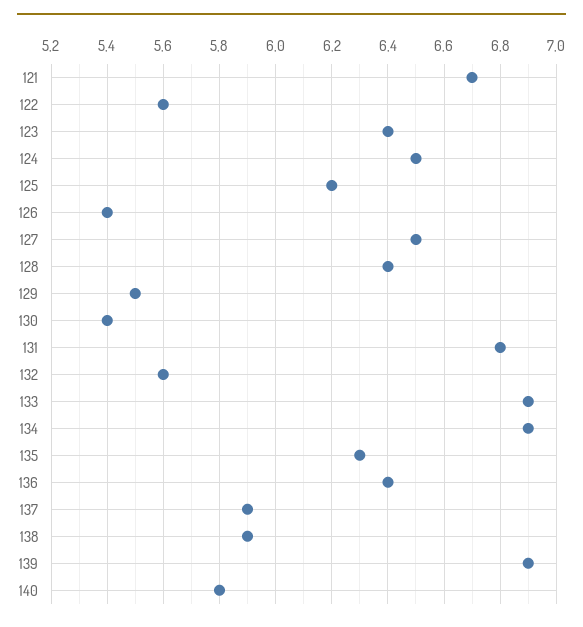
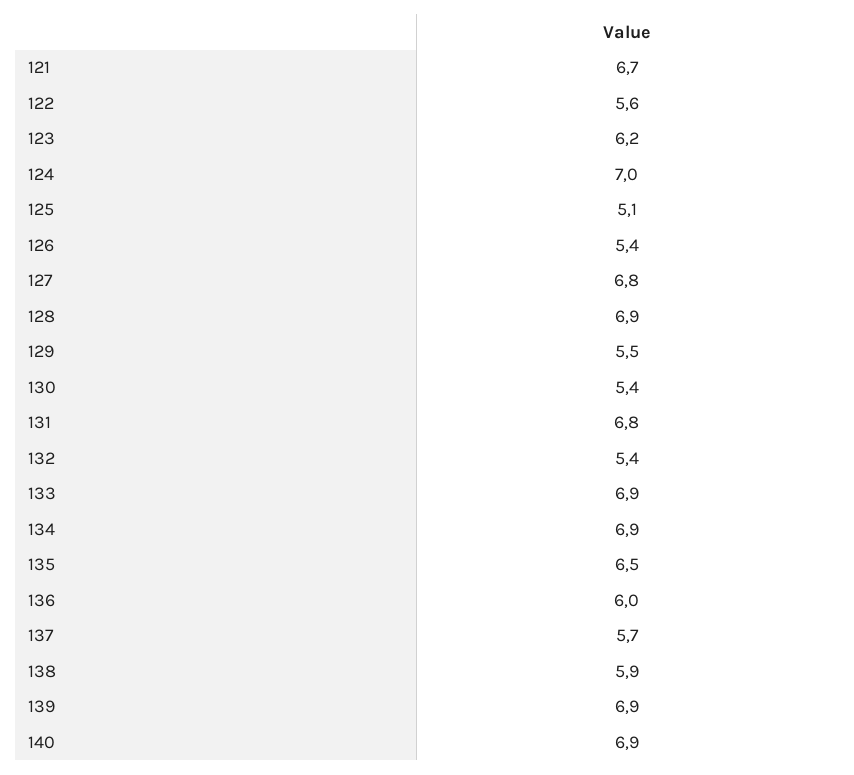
123: 6.4 -> 6.2
124: 6.5 -> 7
125: 6.2 -> 5.1
127: 6.5 -> 6.8
128: 6.4 -> 6.9
132: 5.6 -> 5.4
135: 6.3 -> 6.5
136: 6.4 -> 6
137: 5.9 -> 5.7
140: 5.8 -> 6.9

